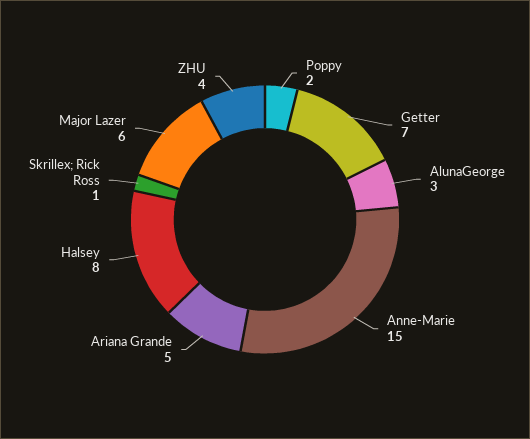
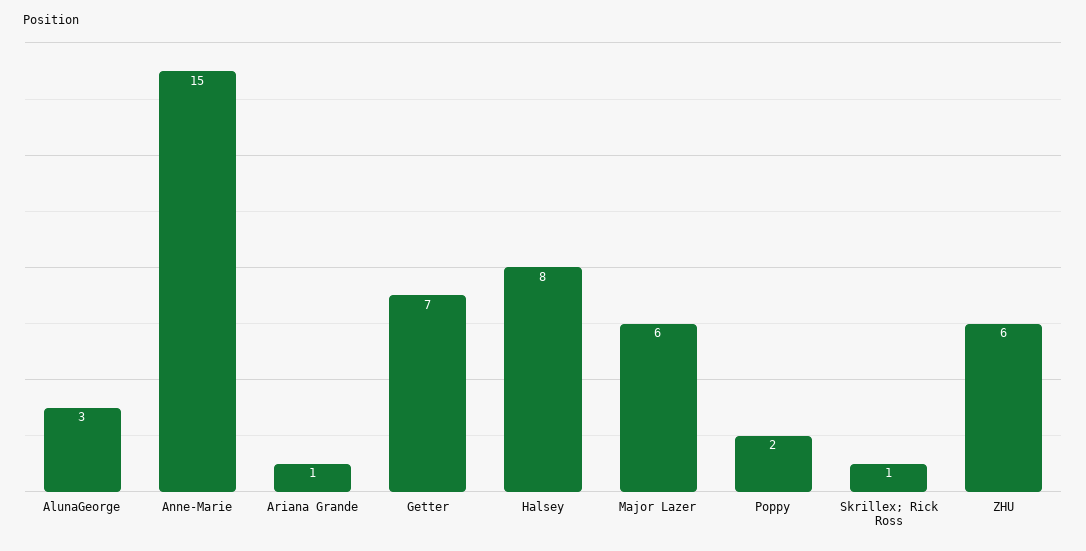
Ariana Grande: 5 -> 1
ZHU: 4 -> 6

